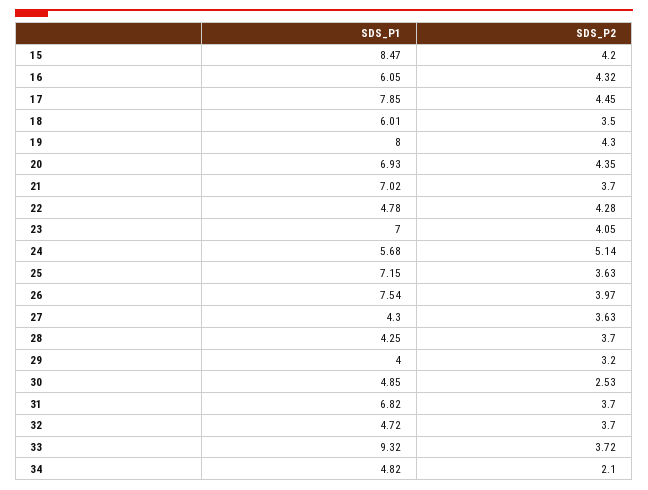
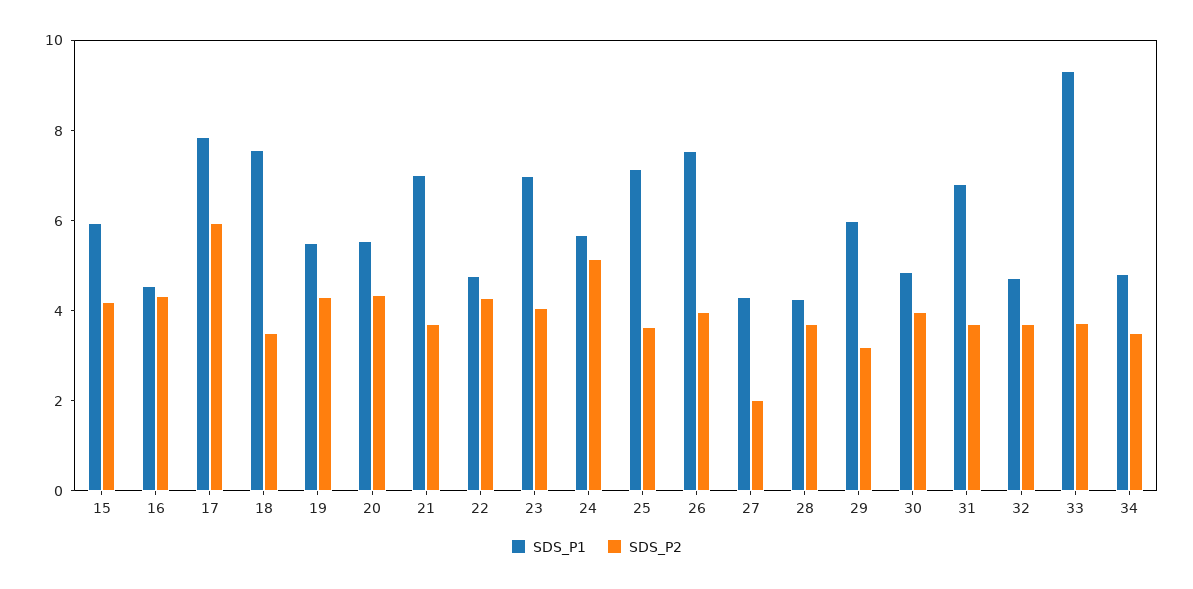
SDS_P1, 15: 8.47 -> 6
SDS_P1, 16: 6.05 -> 4.5
SDS_P2, 17: 4.45 -> 6
SDS_P1, 18: 6.01 -> 7.5
SDS_P1, 19: 8 -> 5.5
SDS_P1, 20: 6.93 -> 5.5
SDS_P2, 27: 3.63 -> 2
SDS_P1, 29: 4 -> 6
SDS_P2, 30: 2.53 -> 4
SDS_P2, 34: 2.1 -> 3.5

